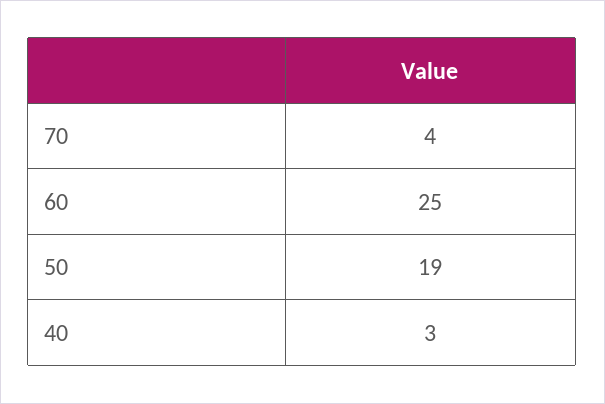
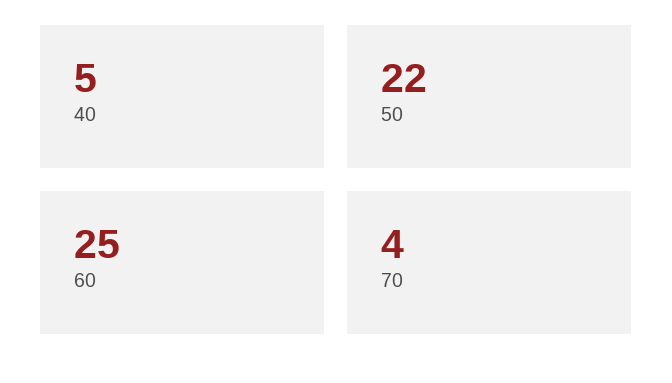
50: 19 -> 22
40: 3 -> 5

